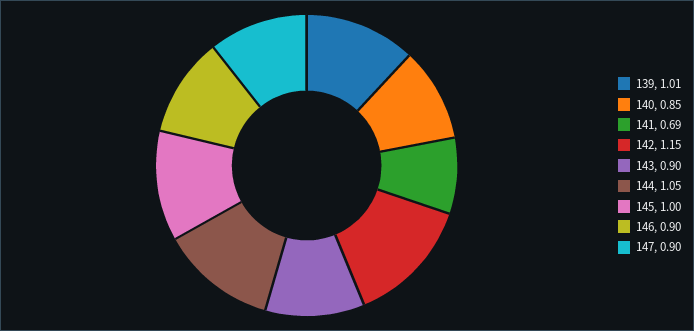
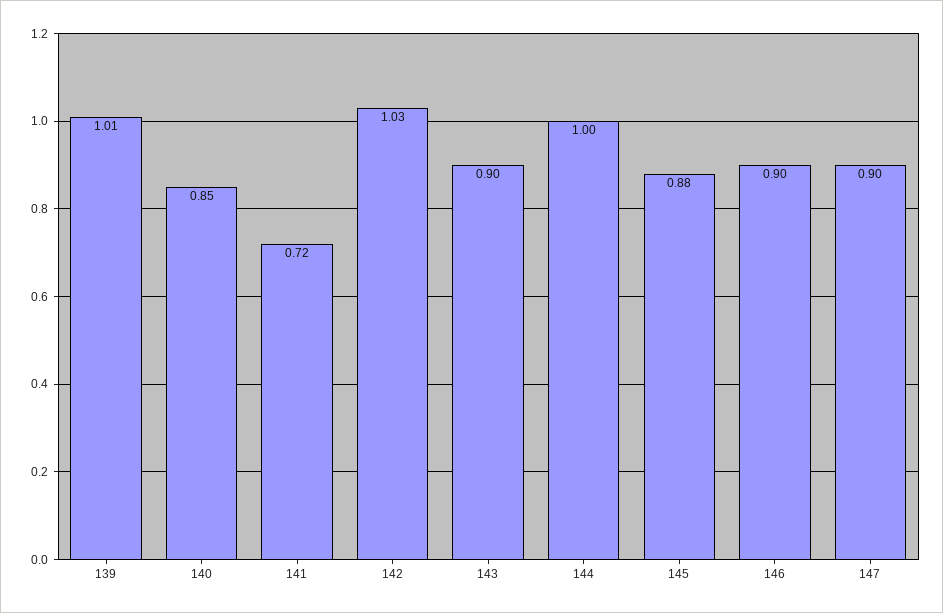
141: 0.69 -> 0.72
142: 1.15 -> 1.03
144: 1.05 -> 1
145: 1 -> 0.88

